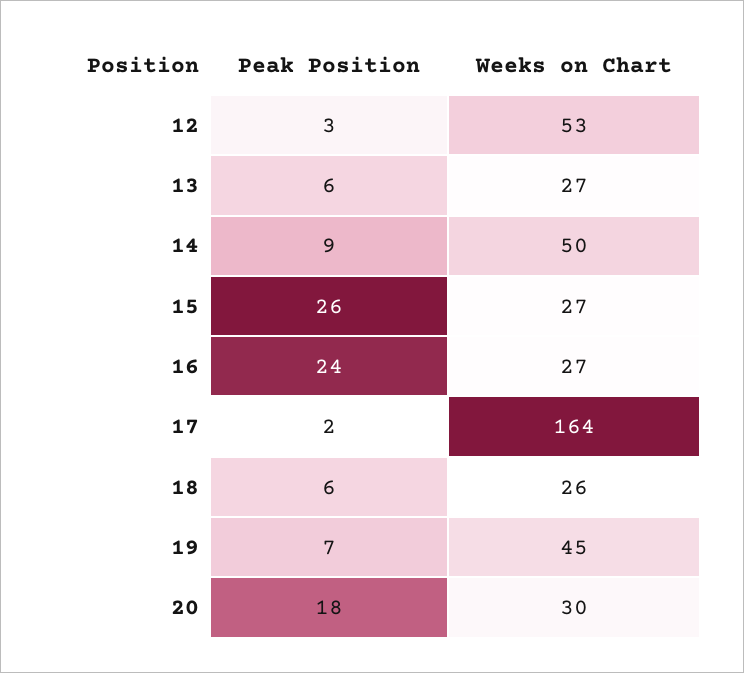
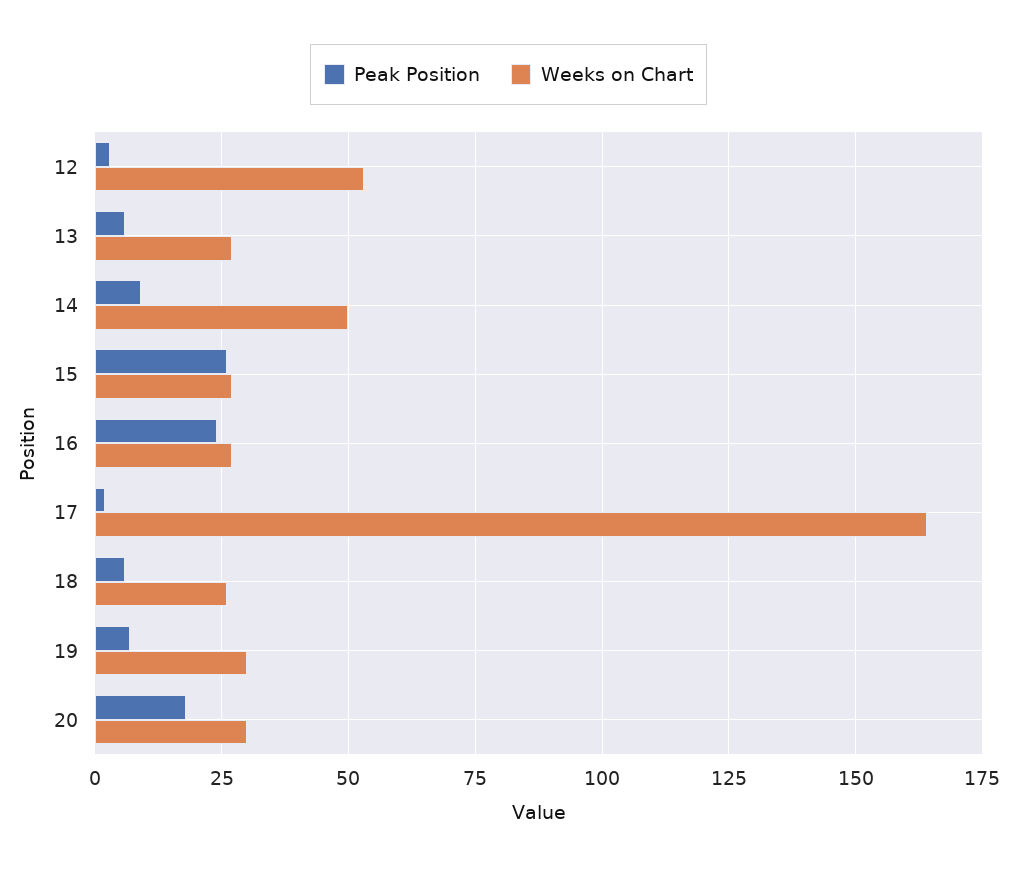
Weeks on Chart, 19: 45 -> 30

